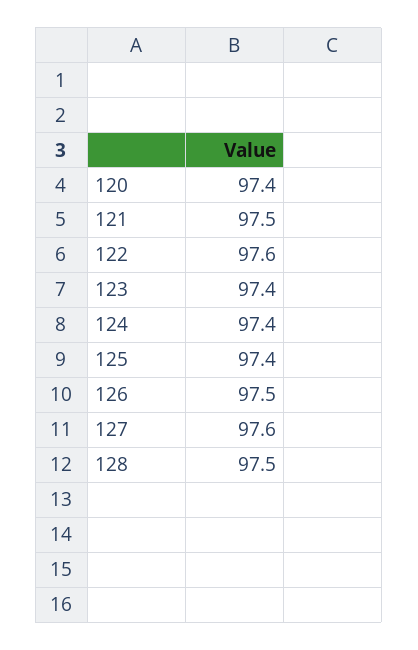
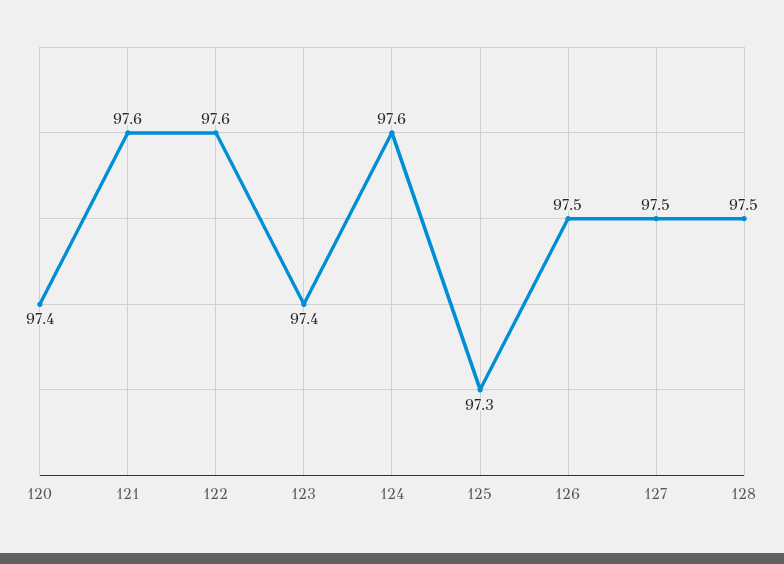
121: 97.5 -> 97.6
124: 97.4 -> 97.6
125: 97.4 -> 97.3
127: 97.6 -> 97.5

